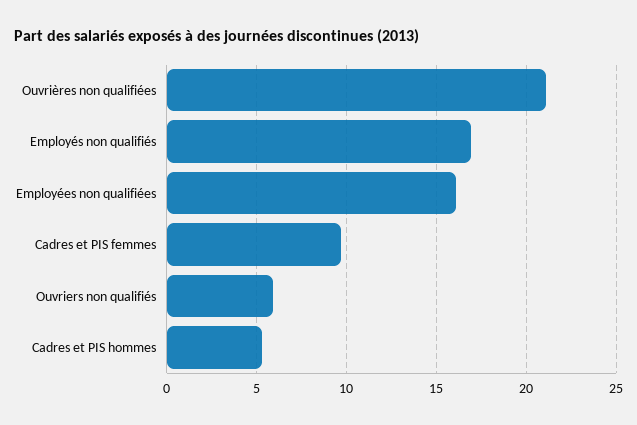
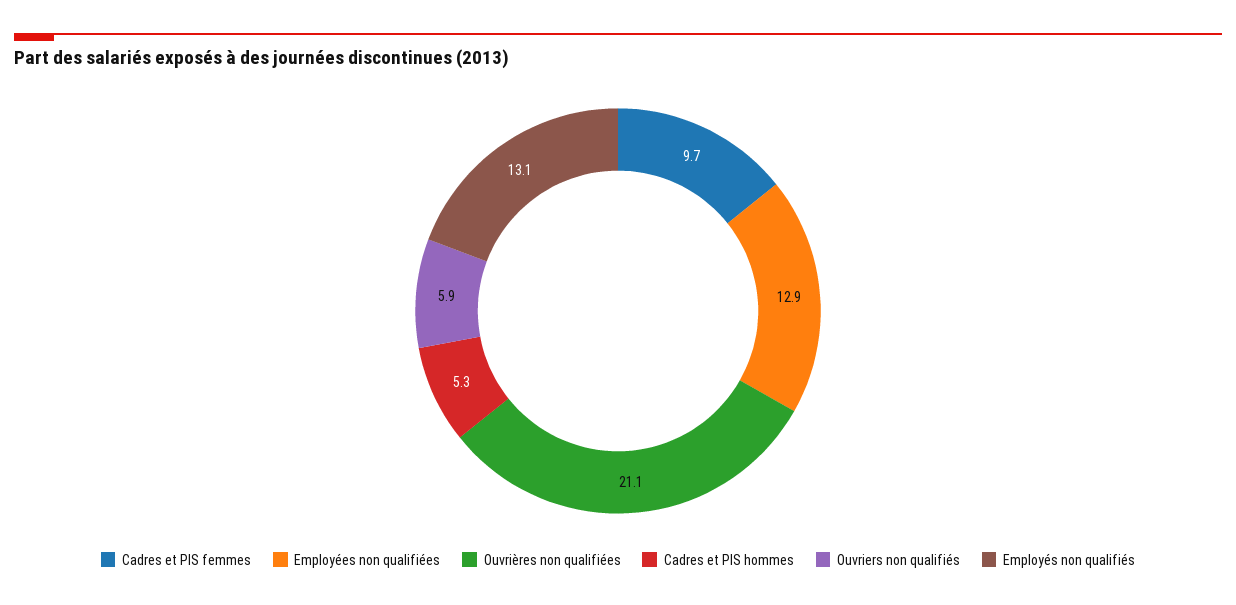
Employés non qualifiés: 17 -> 13.1
Employées non qualifiées: 16 -> 12.9

